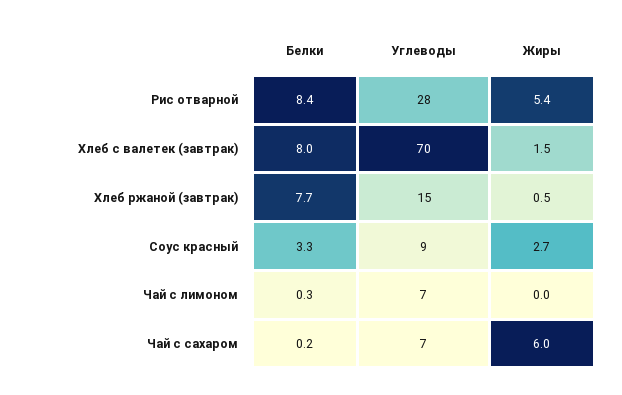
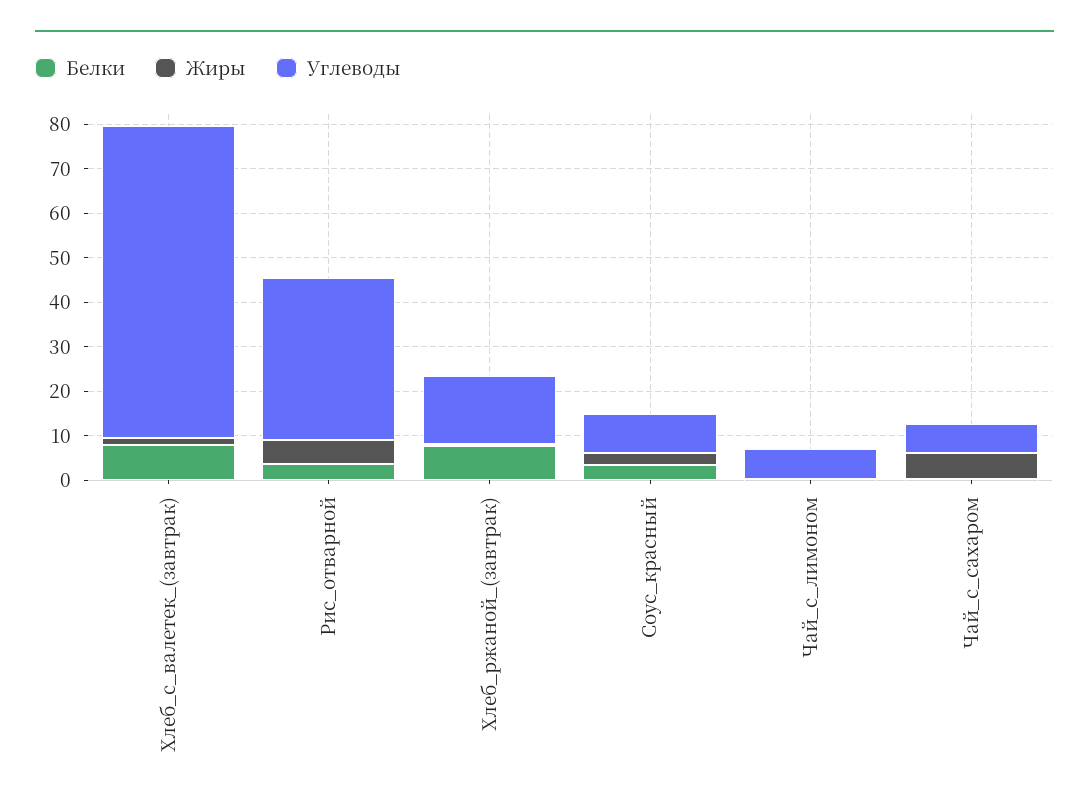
Белки, Рис отварной: 8.4 -> 4
Углеводы, Рис отварной: 28 -> 36

